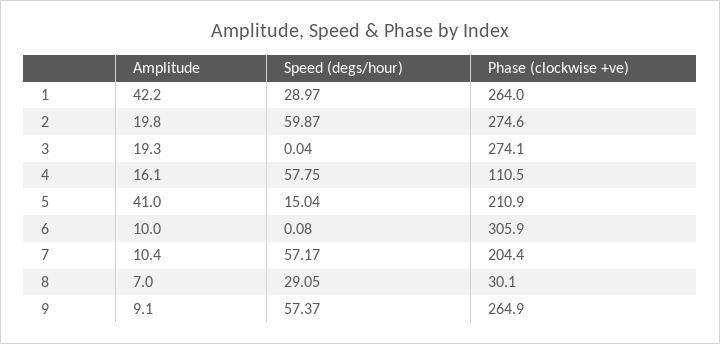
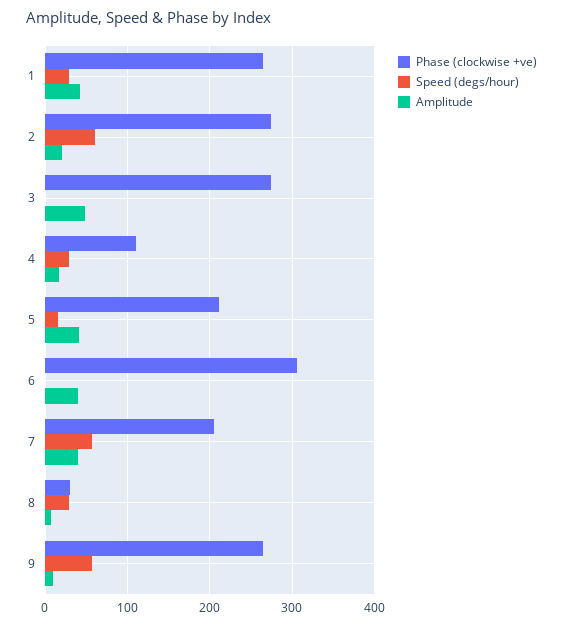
Amplitude, 3: 19.3 -> 50
Speed (degs/hour), 4: 57.75 -> 30
Amplitude, 6: 10 -> 40
Amplitude, 7: 10.4 -> 40

